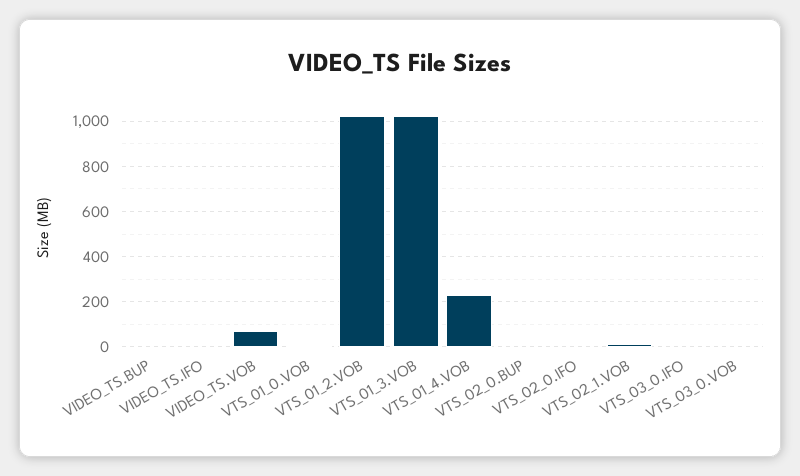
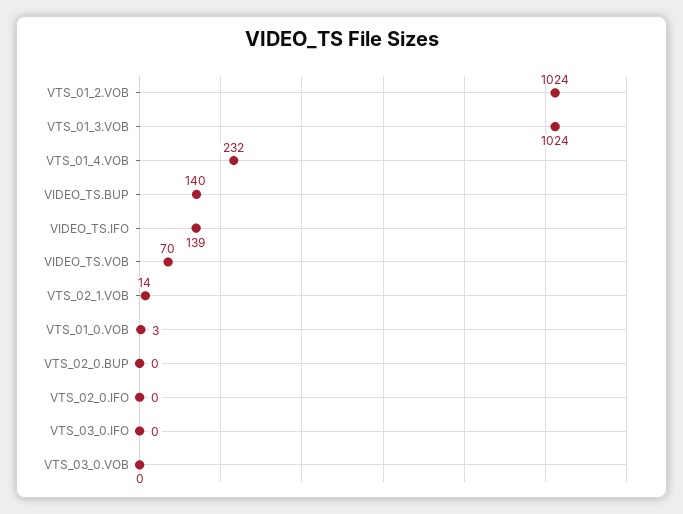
VIDEO_TS.BUP: 0 -> 140
VIDEO_TS.IFO: 0 -> 139

